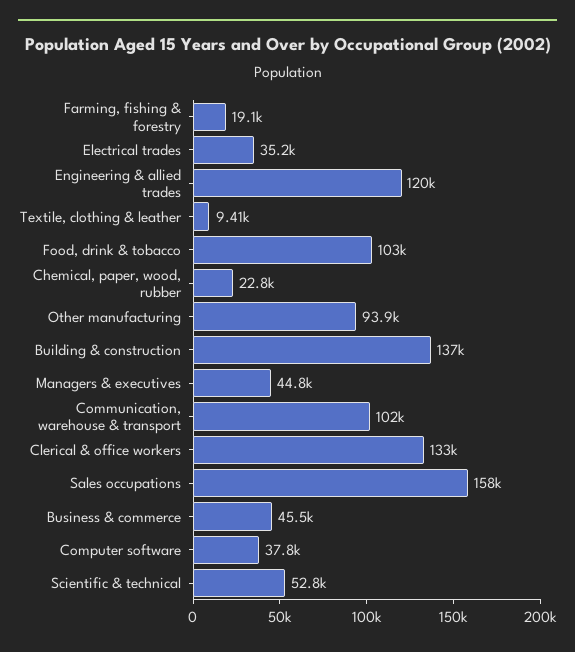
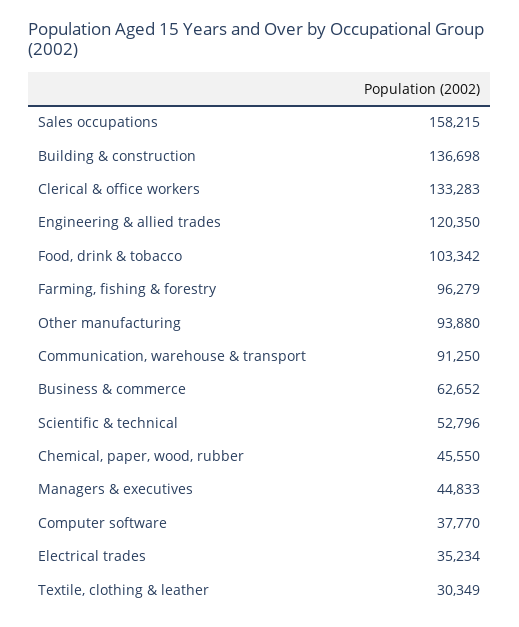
Farming, fishing & forestry: 19100 -> 96279
Textile, clothing & leather: 9410 -> 30349
Chemical, paper, wood, rubber: 22800 -> 45550
Communication, warehouse & transport: 102000 -> 91250
Business & commerce: 45500 -> 62652

